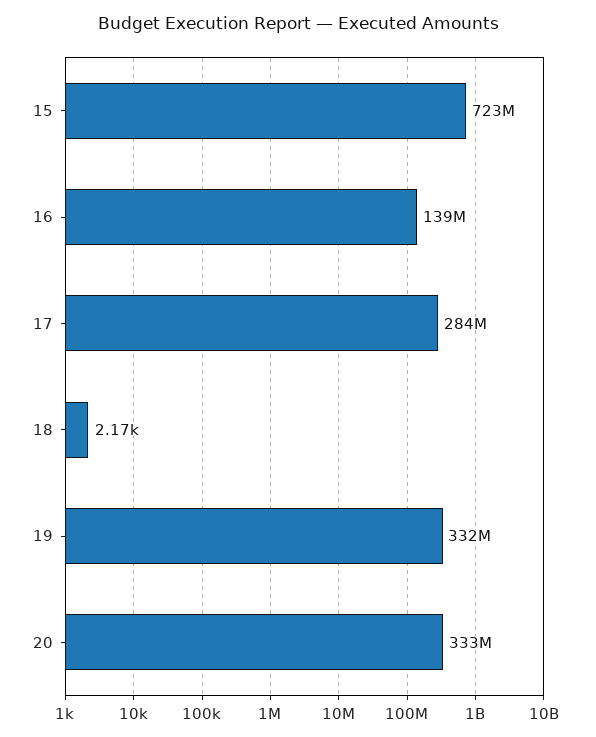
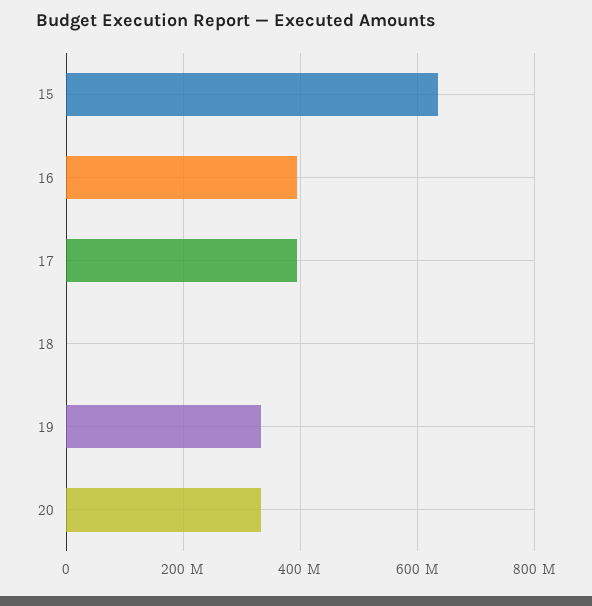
15: 723000000 -> 640000000
16: 139000000 -> 400000000
17: 284000000 -> 400000000

